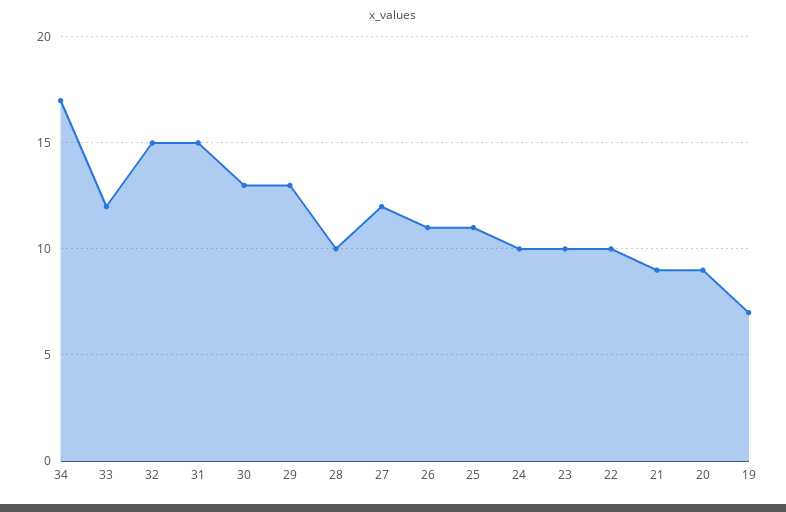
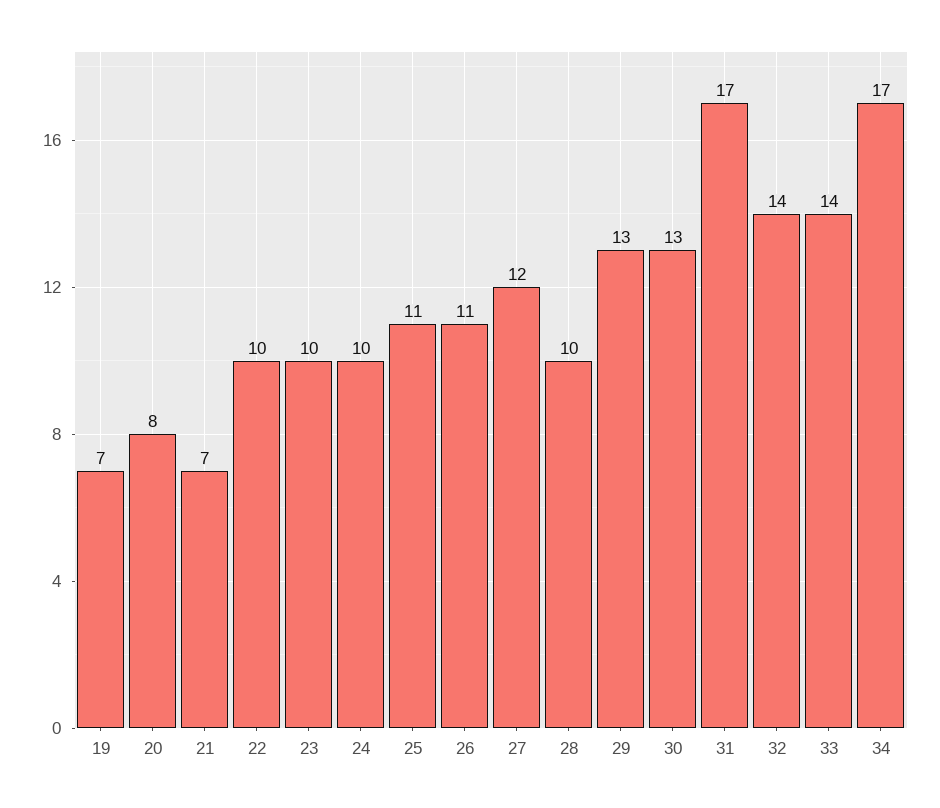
33: 12 -> 14
32: 15 -> 14
31: 15 -> 17
21: 9 -> 7
20: 9 -> 8

